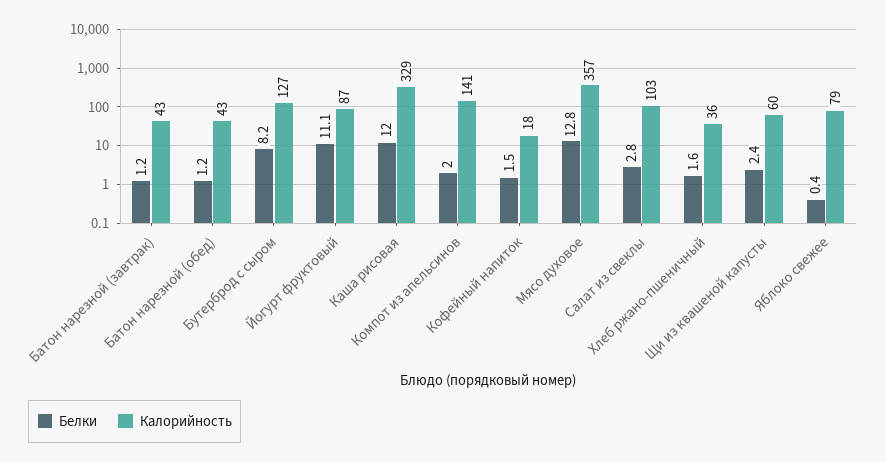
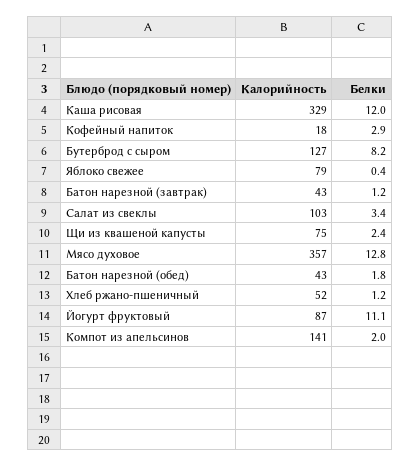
Белки, Батон нарезной (обед): 1.2 -> 1.8
Белки, Кофейный напиток: 1.5 -> 2.9
Белки, Салат из свеклы: 2.8 -> 3.4
Белки, Хлеб ржано-пшеничный: 1.6 -> 1.2
Калорийность, Хлеб ржано-пшеничный: 36 -> 52
Калорийность, Щи из квашеной капусты: 60 -> 75

